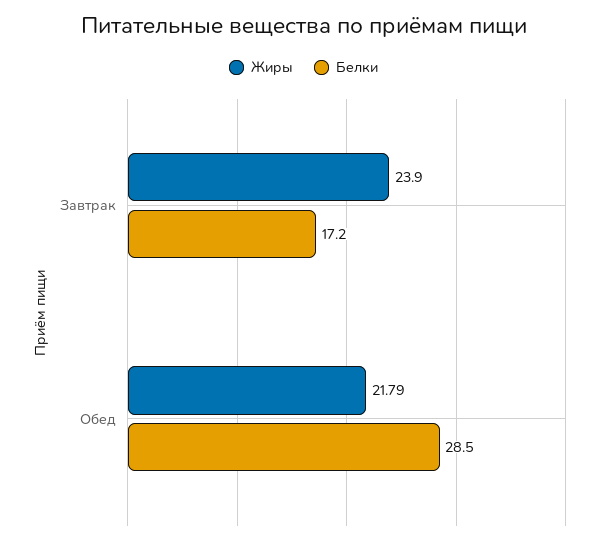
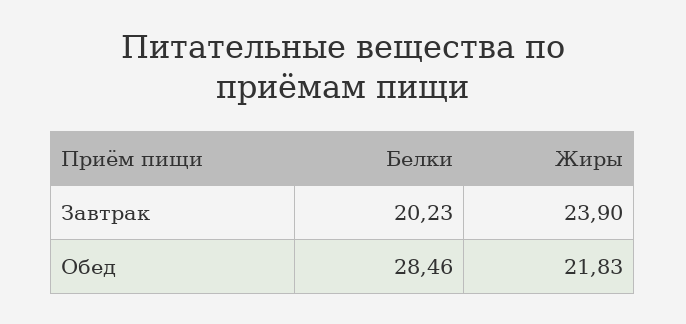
Белки, Завтрак: 17.2 -> 20.23
Жиры, Обед: 21.79 -> 21.83

